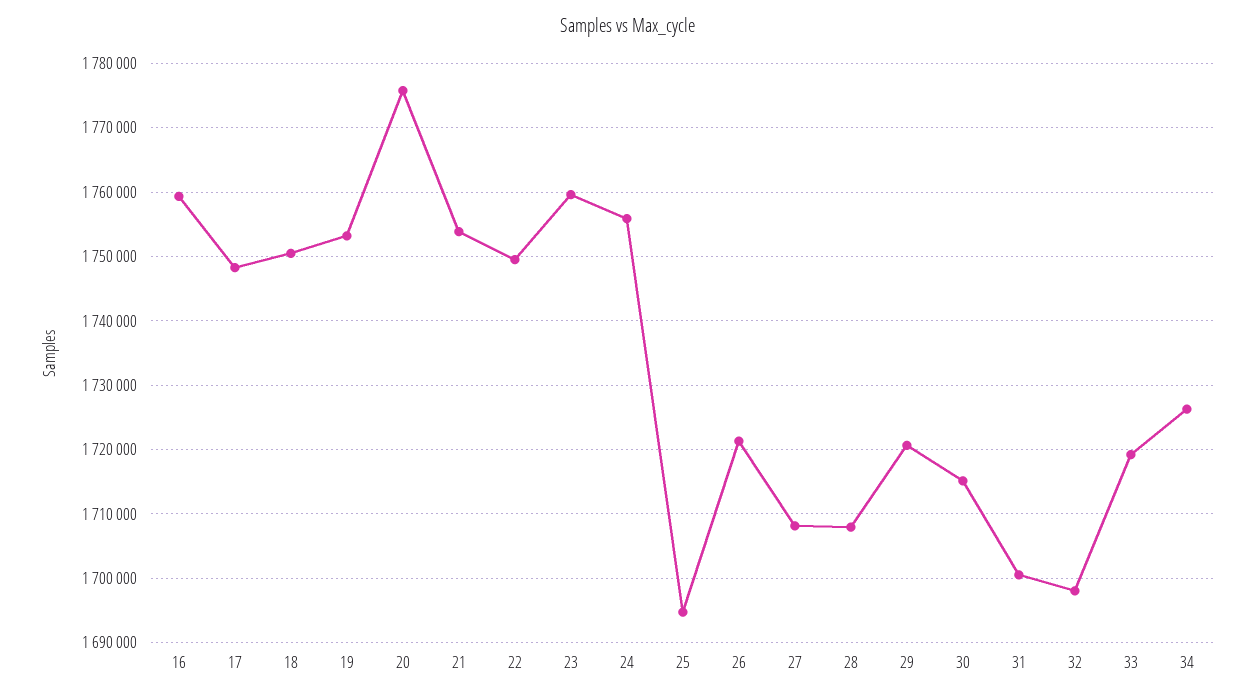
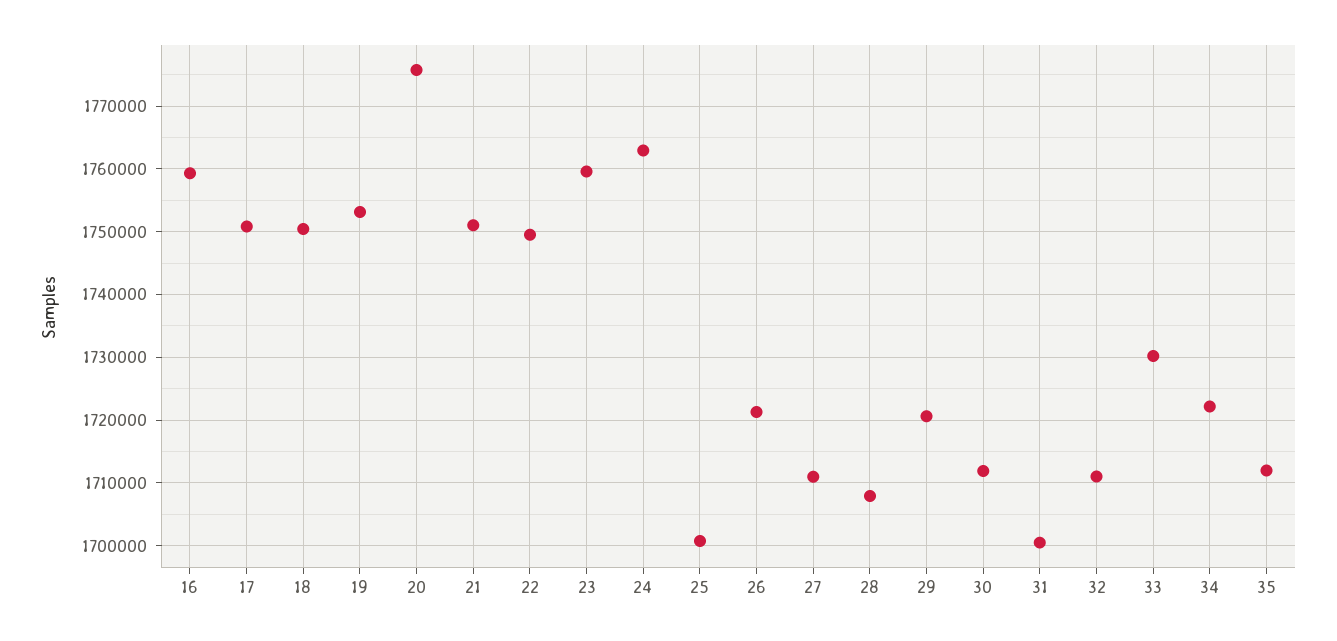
17: 1748000 -> 1751000
21: 1754000 -> 1751000
24: 1756000 -> 1763000
25: 1695000 -> 1701000
27: 1708000 -> 1711000
30: 1715000 -> 1712000
32: 1698000 -> 1711000
33: 1719000 -> 1730000
34: 1726000 -> 1722000
35: none -> 1712000

